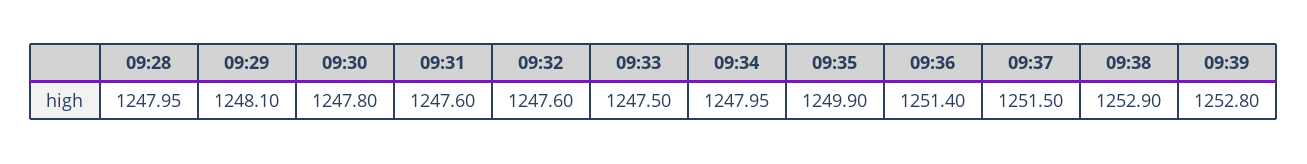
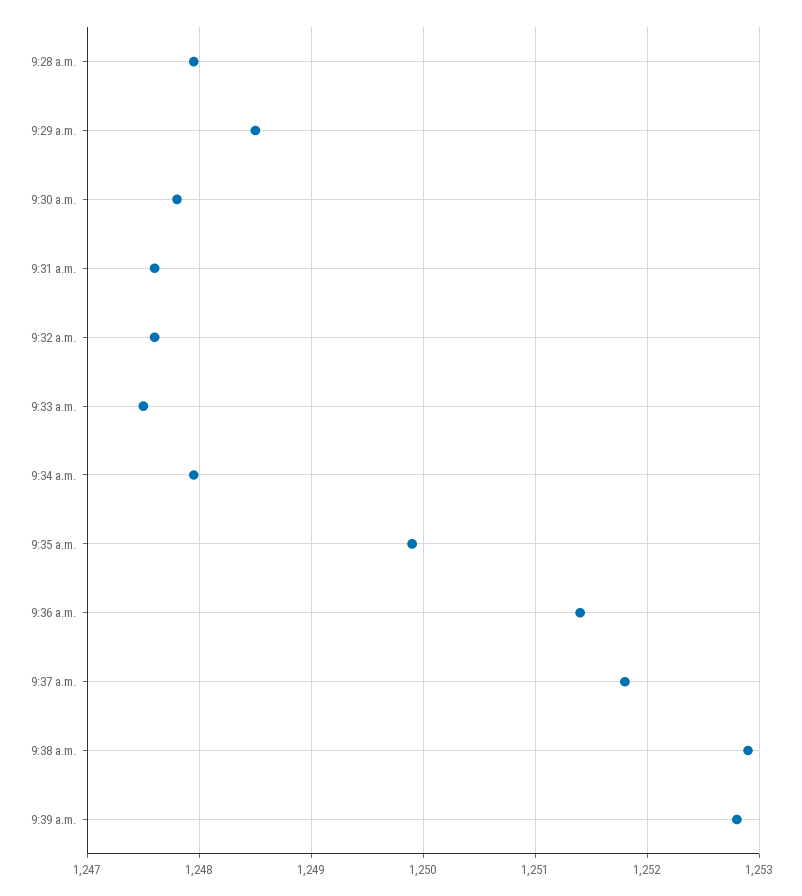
09:29: 1248.1 -> 1248.5
09:37: 1251.5 -> 1251.8

